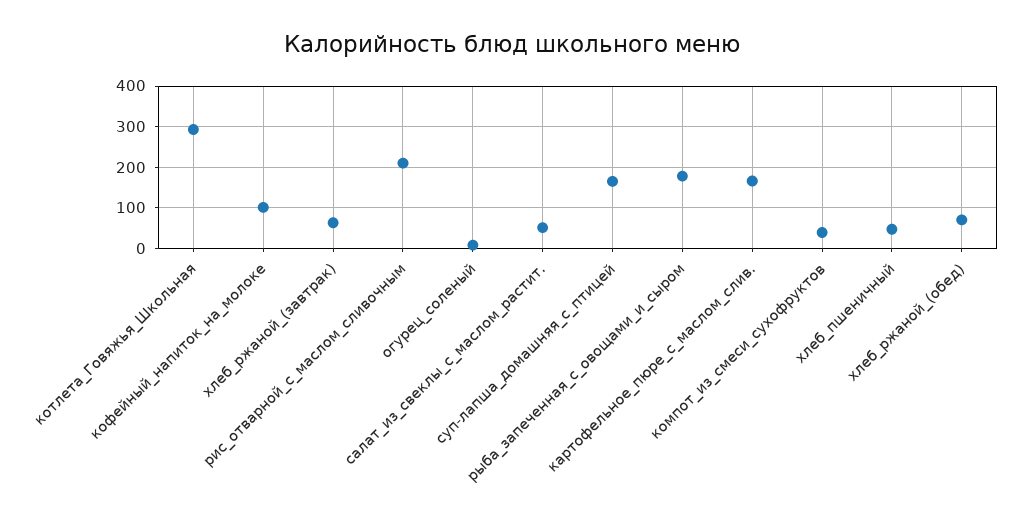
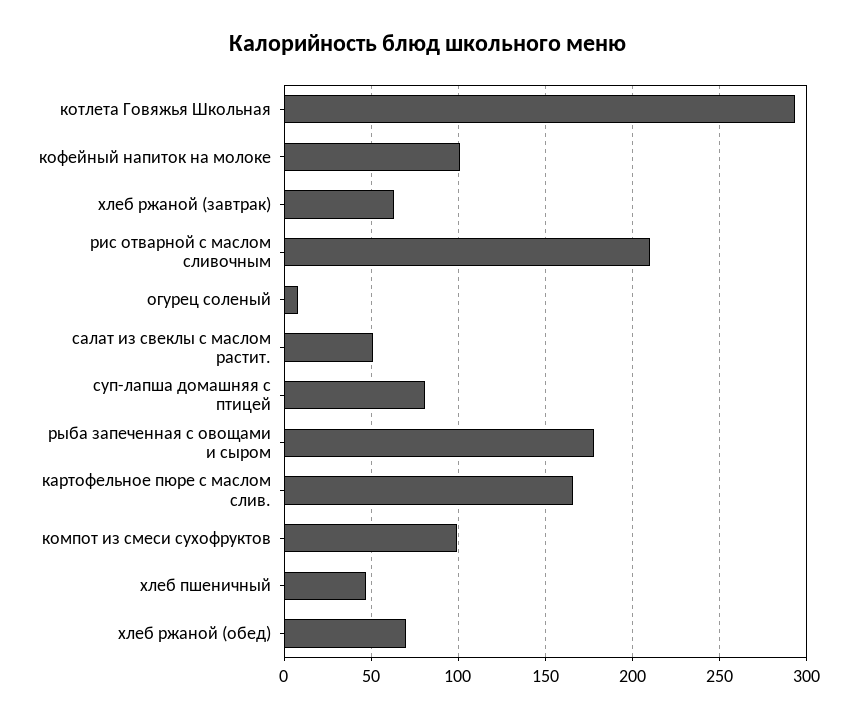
суп-лапша_домашняя_с_птицей: 160 -> 80
компот_из_смеси_сухофруктов: 40 -> 100

